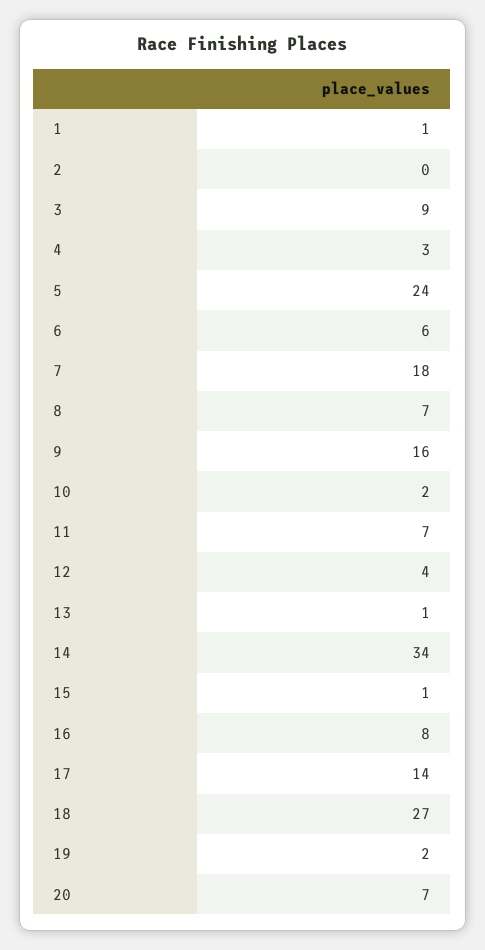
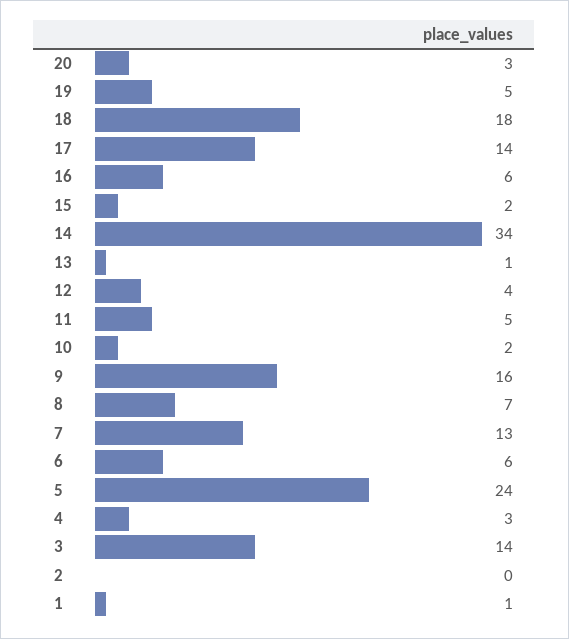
3: 9 -> 14
7: 18 -> 13
11: 7 -> 5
15: 1 -> 2
16: 8 -> 6
18: 27 -> 18
19: 2 -> 5
20: 7 -> 3

